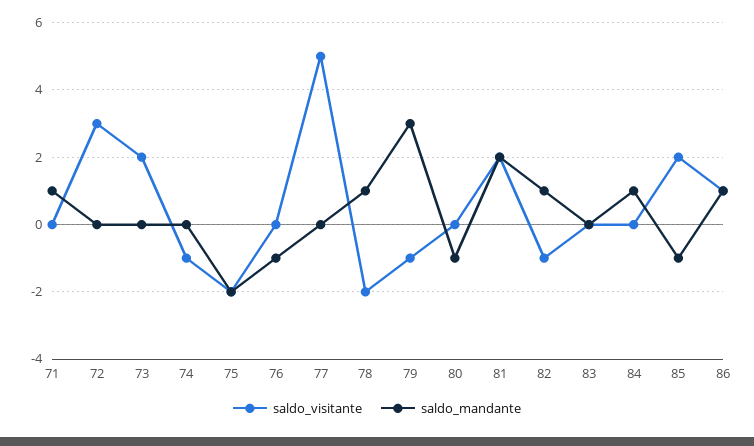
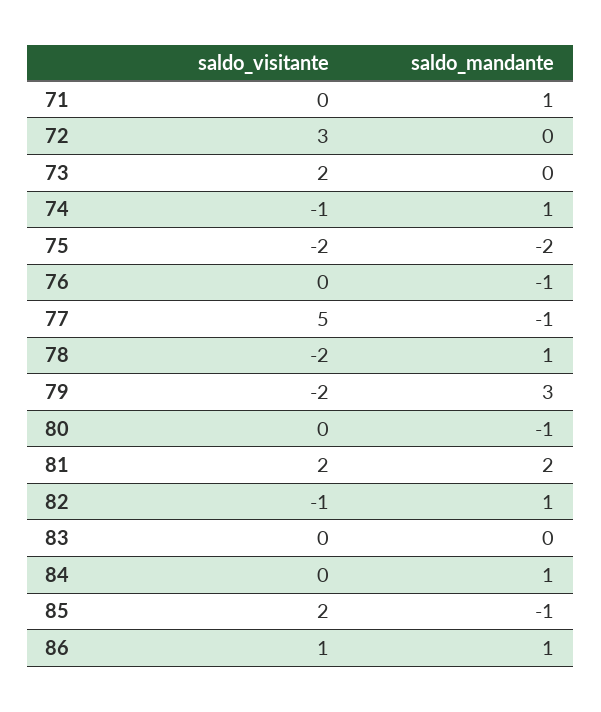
saldo_mandante, 74: 0 -> 1
saldo_mandante, 77: 0 -> -1
saldo_visitante, 79: -1 -> -2

